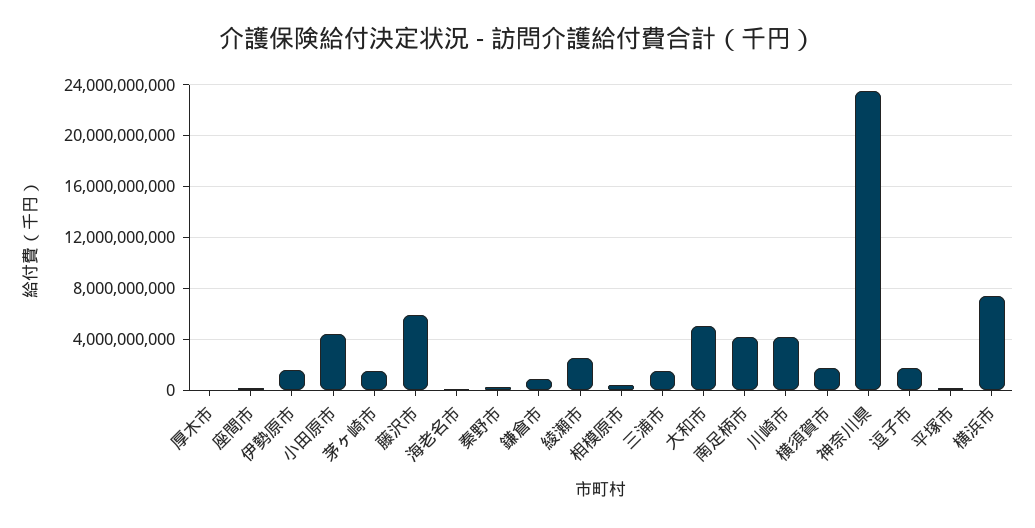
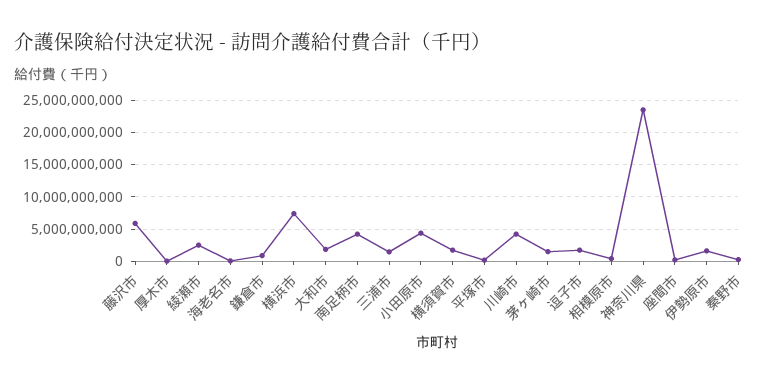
大和市: 5000000000 -> 2000000000

